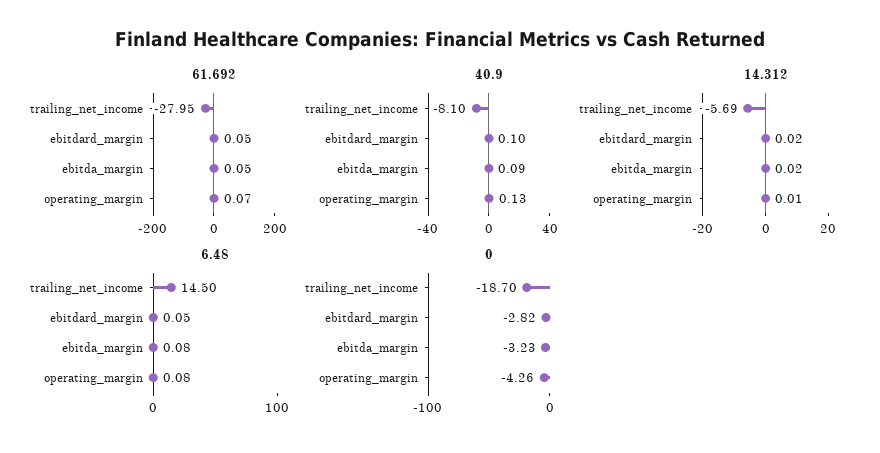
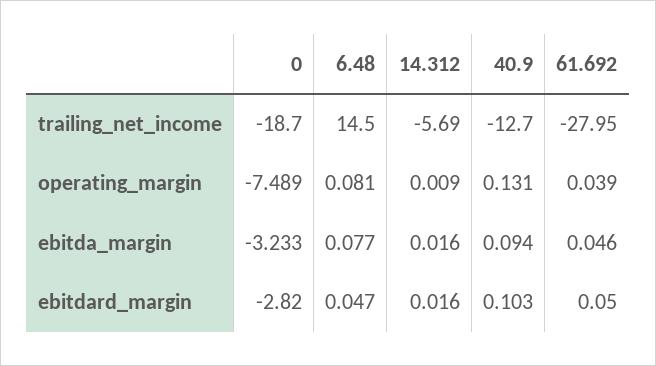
61.692, operating_margin: 0.07 -> 0.039
40.9, trailing_net_income: -8.1 -> -12.7
0, operating_margin: -4.26 -> -7.489

